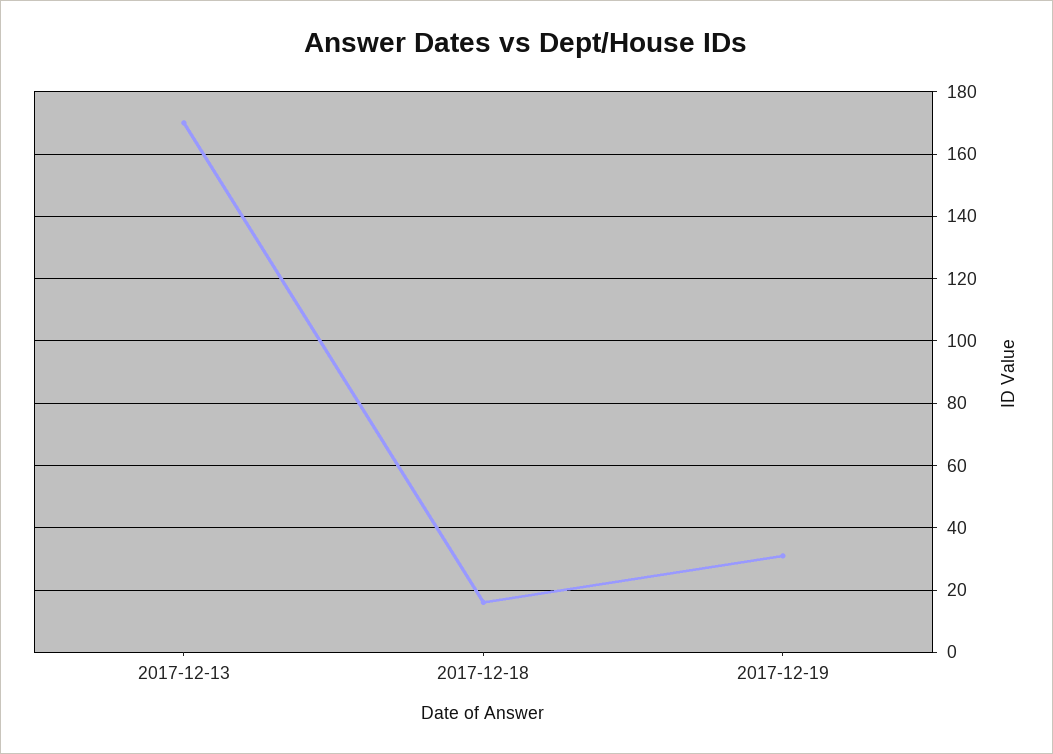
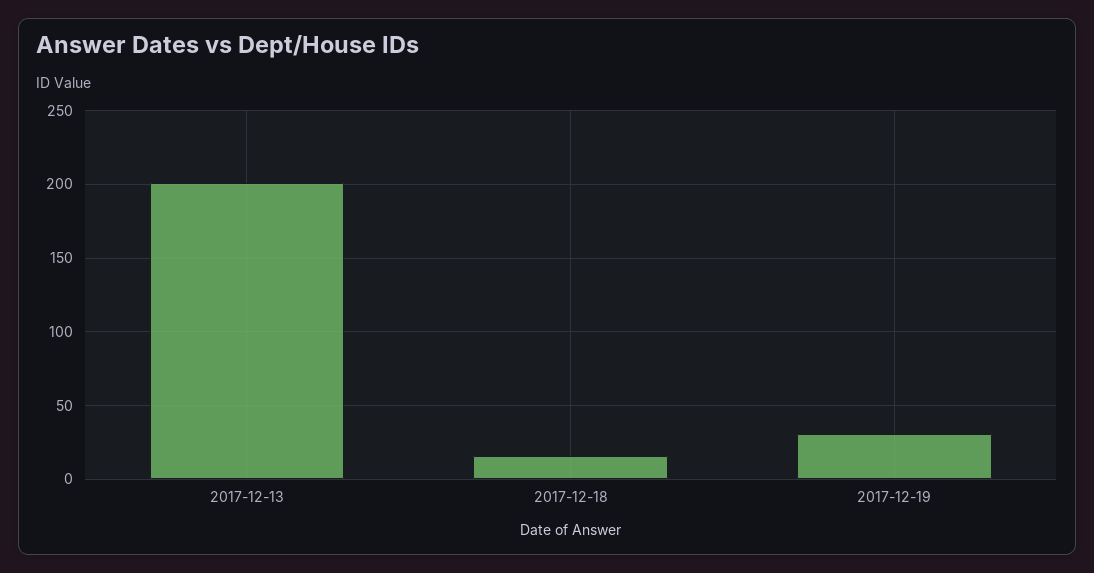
2017-12-13: 170 -> 200

